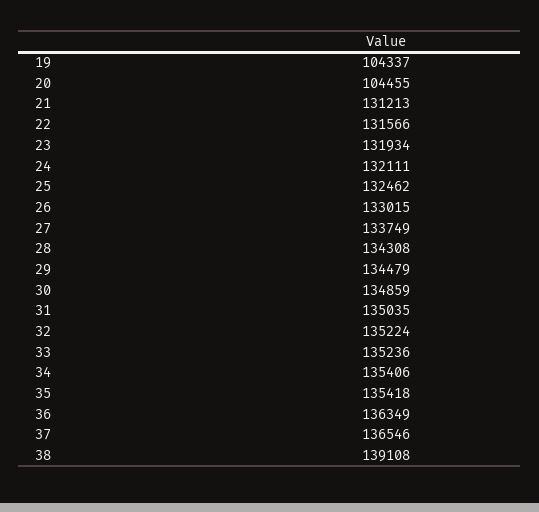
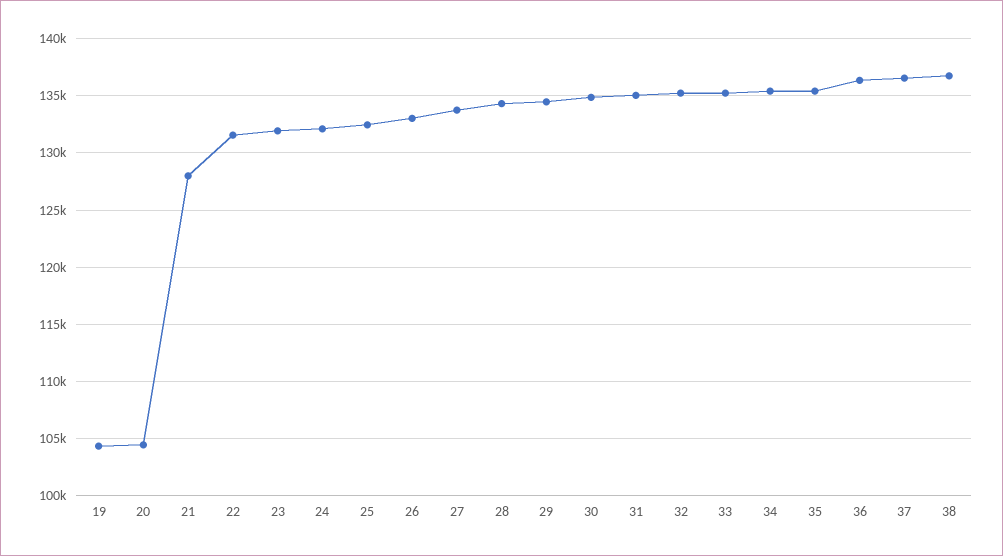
21: 131213 -> 128000
38: 139108 -> 137000

